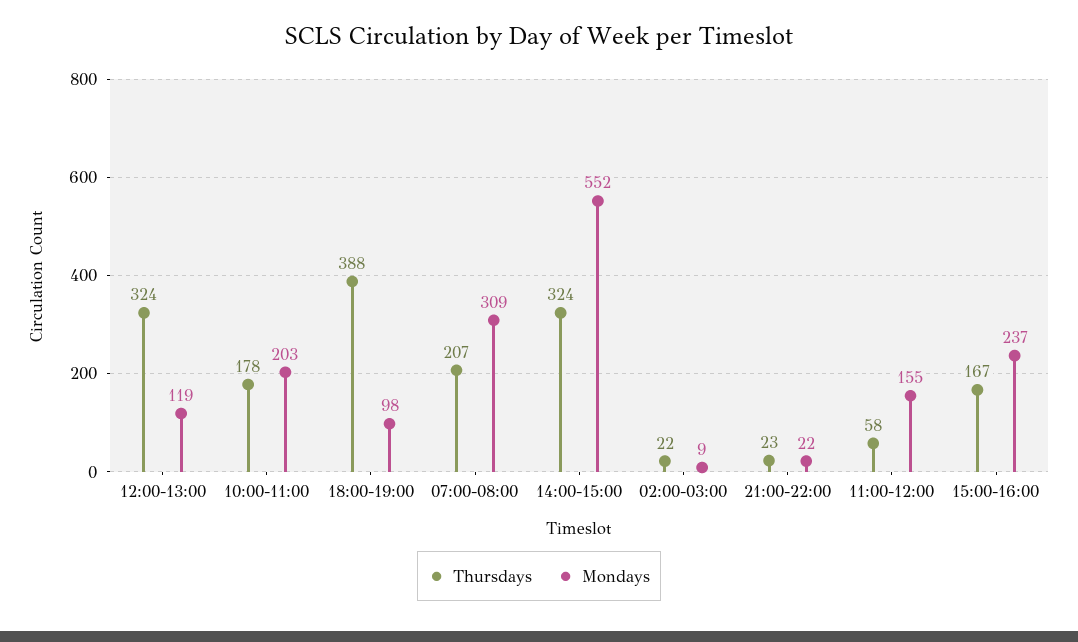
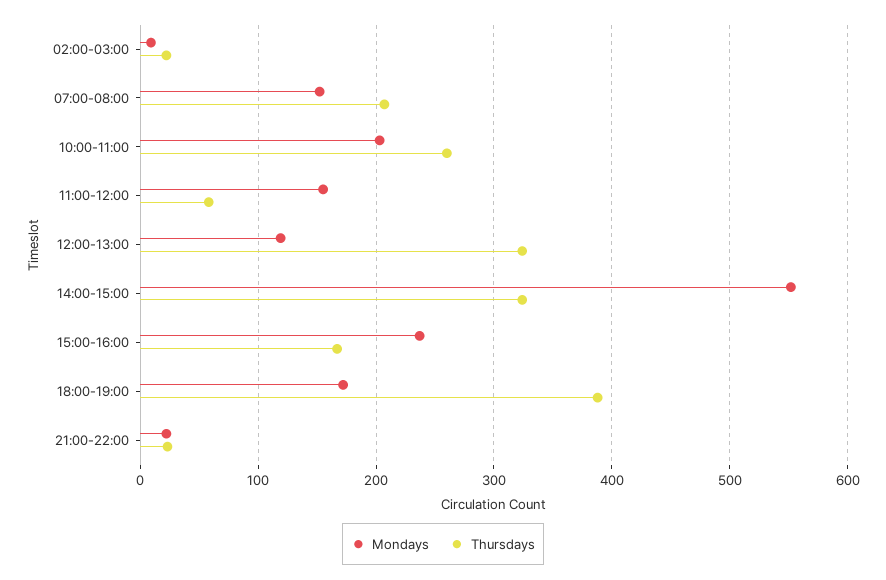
Thursdays, 10:00-11:00: 178 -> 260
Mondays, 18:00-19:00: 98 -> 170
Mondays, 07:00-08:00: 309 -> 150

